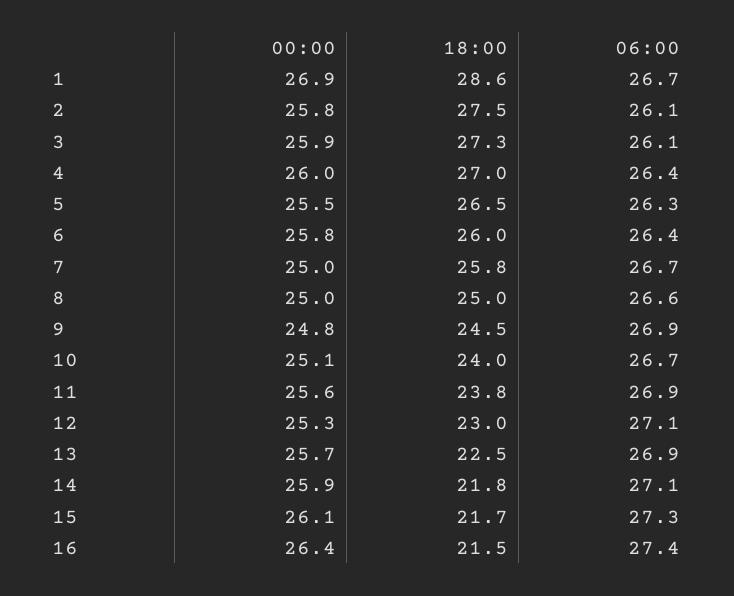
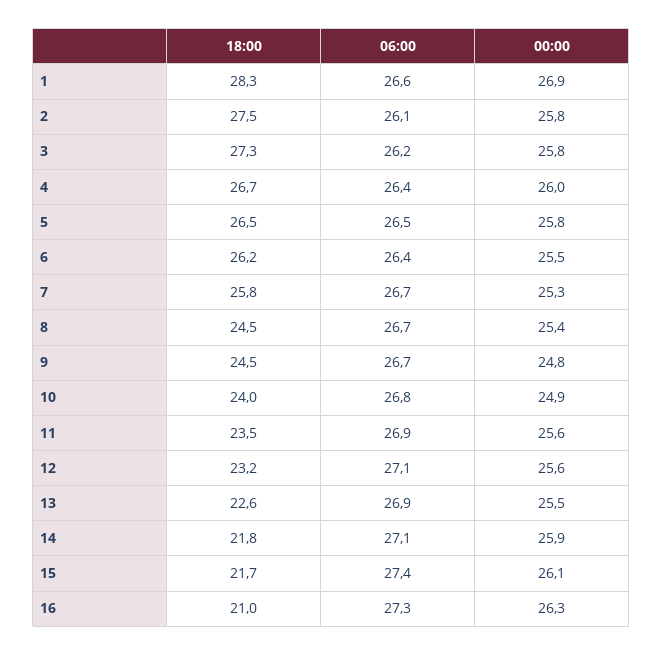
18:00, 1: 28.6 -> 28.3
06:00, 1: 26.7 -> 26.6
00:00, 3: 25.9 -> 25.8
06:00, 3: 26.1 -> 26.2
18:00, 4: 27 -> 26.7
00:00, 5: 25.5 -> 25.8
06:00, 5: 26.3 -> 26.5
00:00, 6: 25.8 -> 25.5
18:00, 6: 26 -> 26.2
00:00, 7: 25 -> 25.3
00:00, 8: 25 -> 25.4
18:00, 8: 25 -> 24.5
06:00, 8: 26.6 -> 26.7
06:00, 9: 26.9 -> 26.7
00:00, 10: 25.1 -> 24.9
06:00, 10: 26.7 -> 26.8
18:00, 11: 23.8 -> 23.5
00:00, 12: 25.3 -> 25.6
18:00, 12: 23 -> 23.2
00:00, 13: 25.7 -> 25.5
18:00, 13: 22.5 -> 22.6
06:00, 15: 27.3 -> 27.4
00:00, 16: 26.4 -> 26.3
18:00, 16: 21.5 -> 21
06:00, 16: 27.4 -> 27.3

